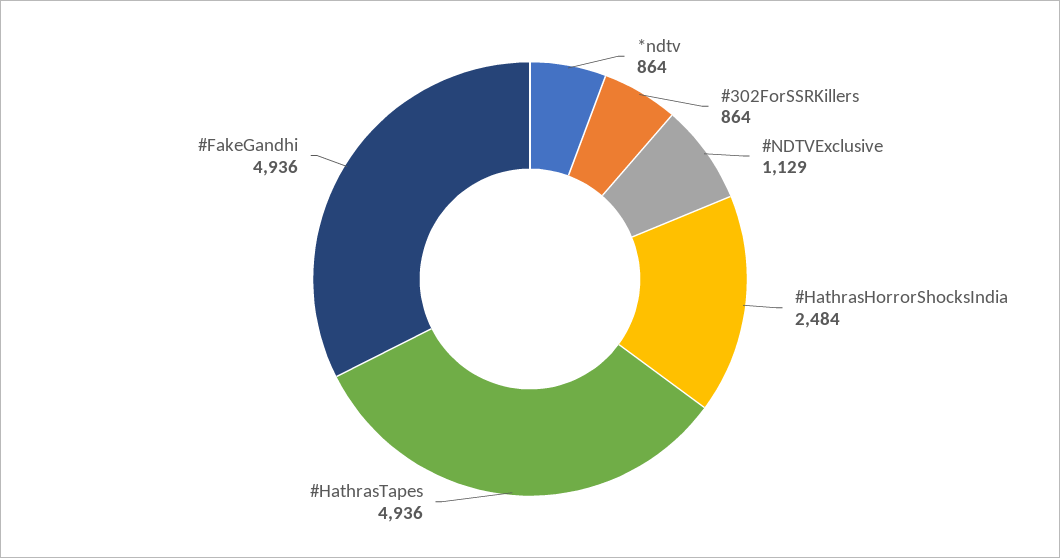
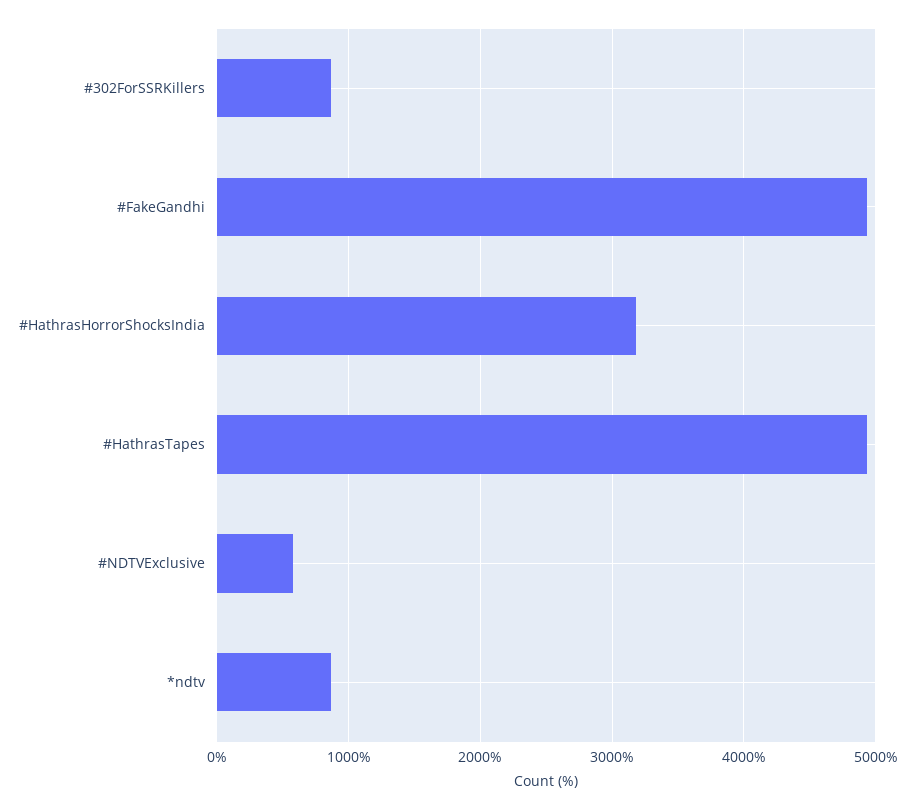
#NDTVExclusive: 1129 -> 600
#HathrasHorrorShocksIndia: 2484 -> 3200

